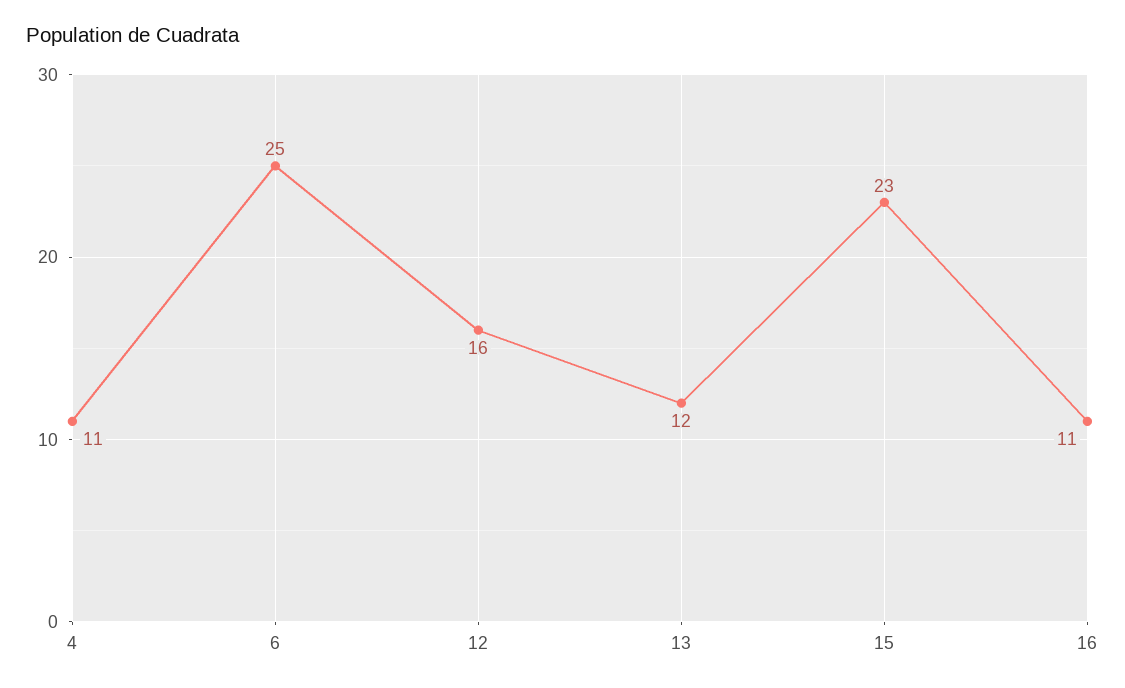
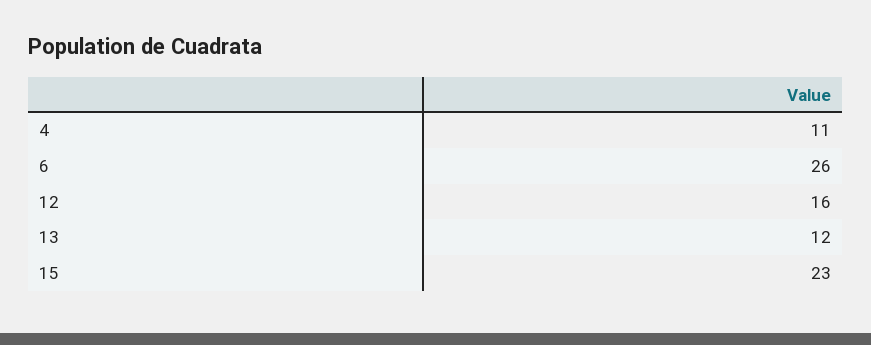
6: 25 -> 26
16: 11 -> none

